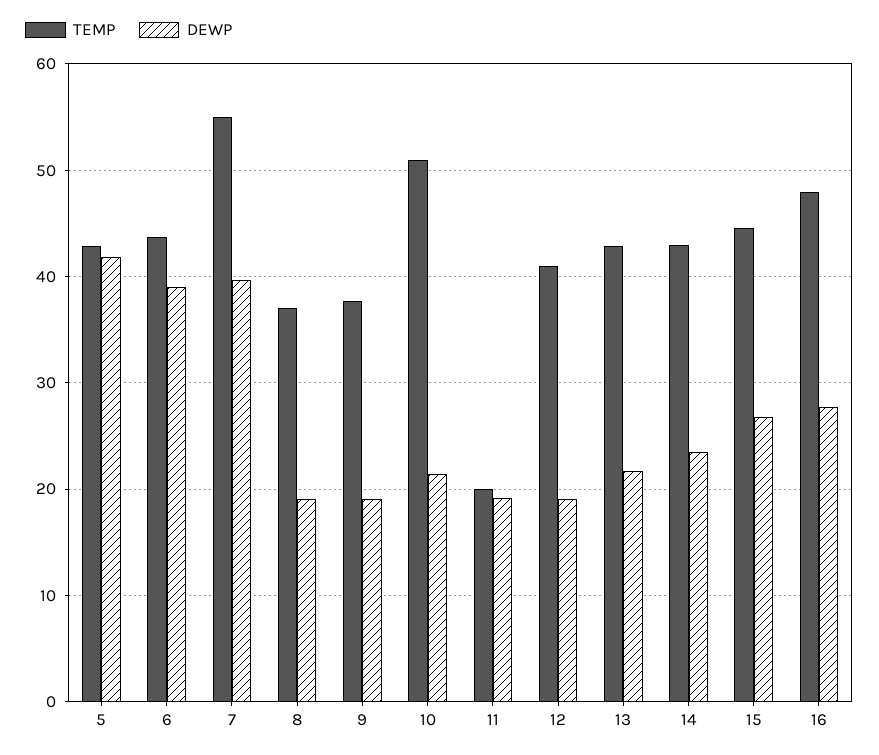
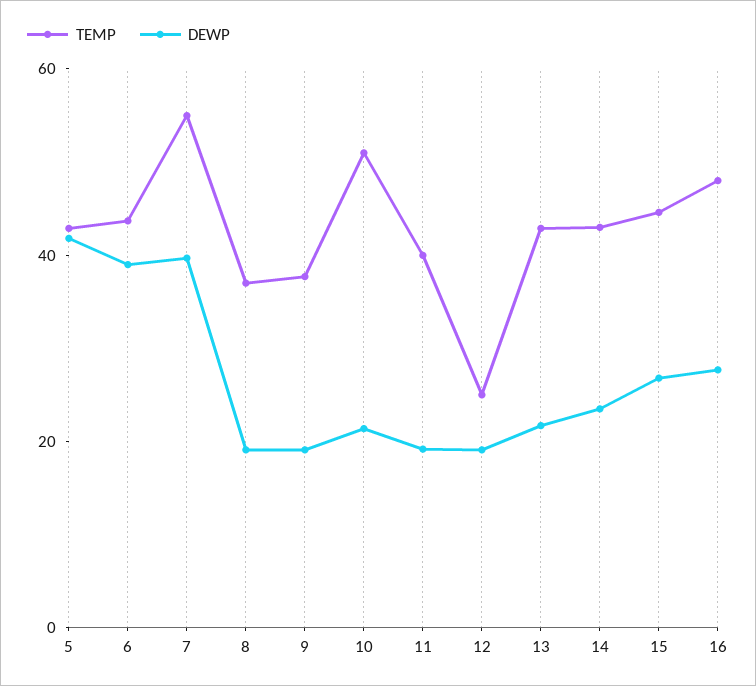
TEMP, 11: 20 -> 40
TEMP, 12: 41 -> 25

